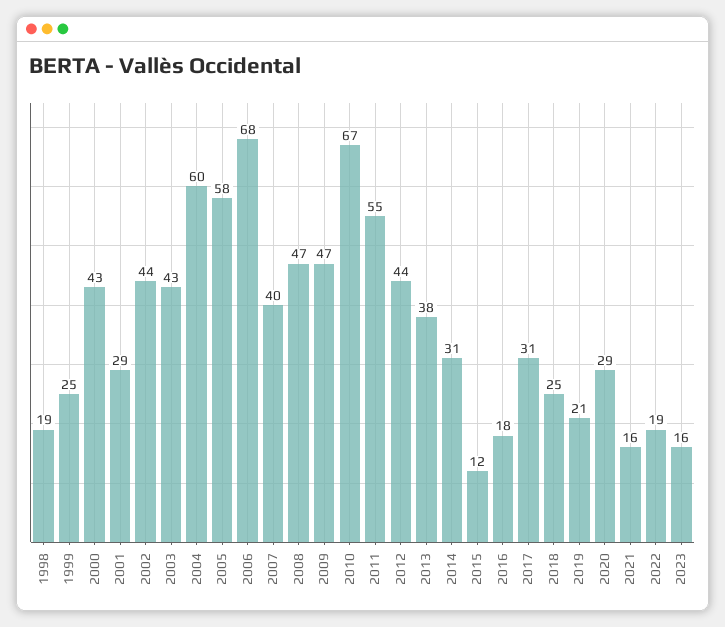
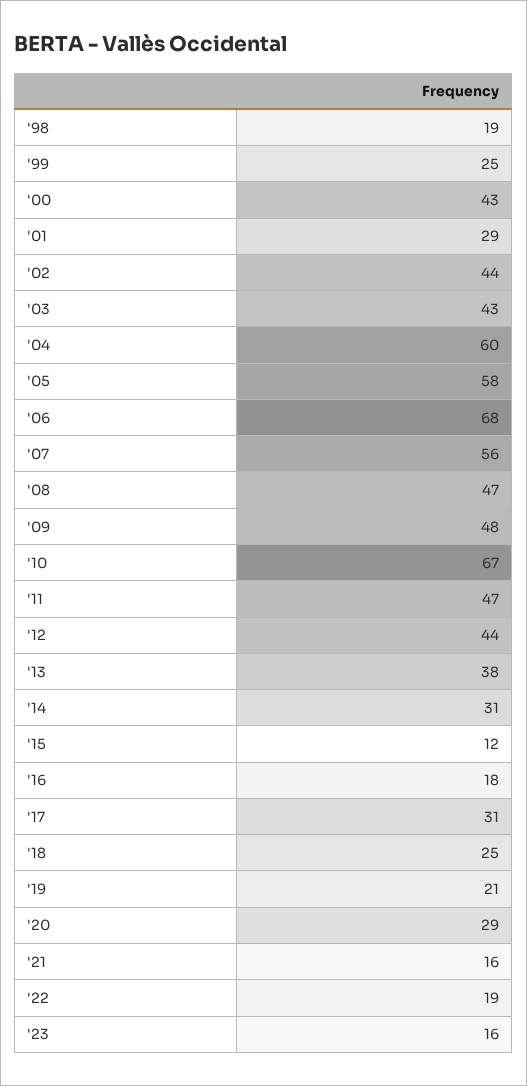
2007: 40 -> 56
2009: 47 -> 48
2011: 55 -> 47

